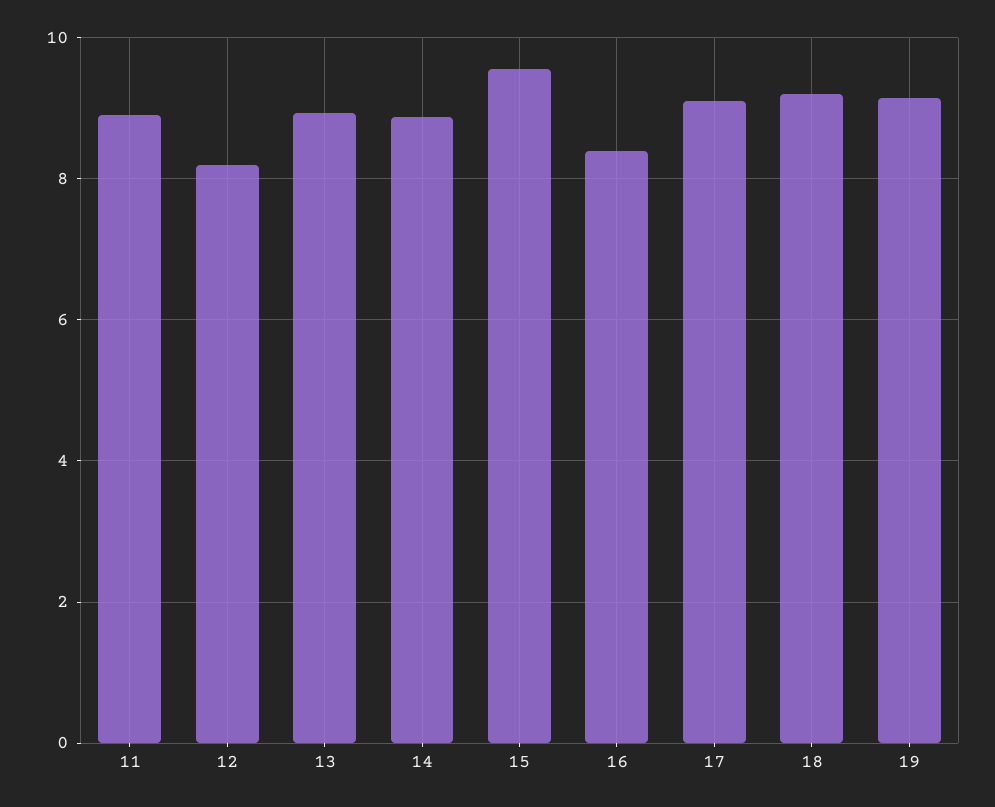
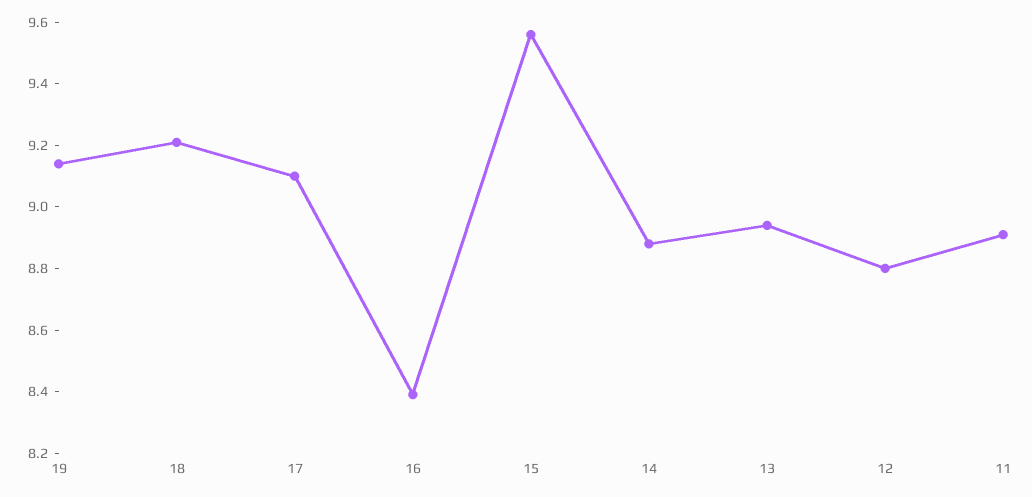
12: 8.2 -> 8.8

